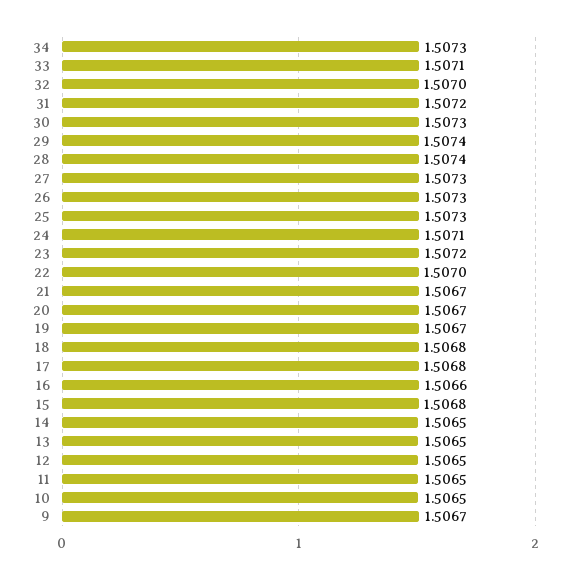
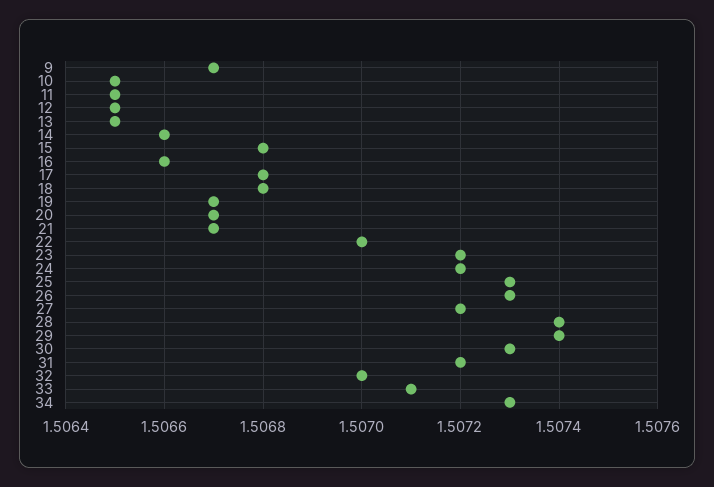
27: 1.5073 -> 1.5072
24: 1.5071 -> 1.5072
14: 1.5065 -> 1.5066

